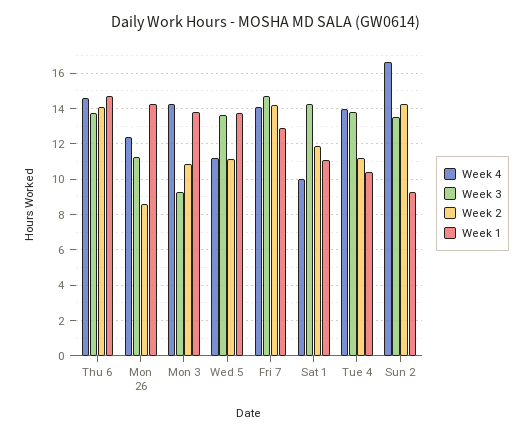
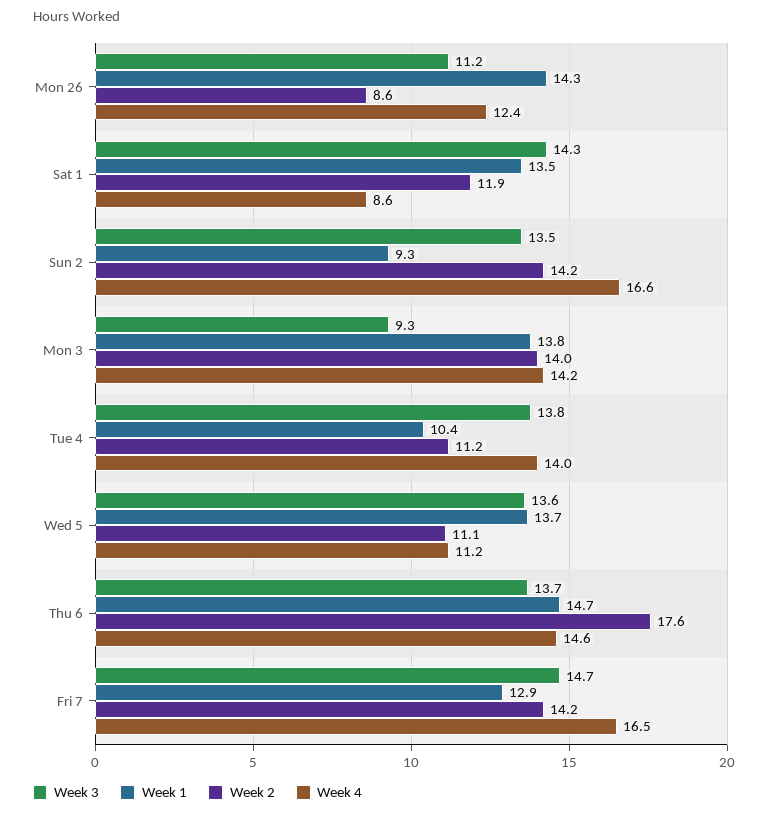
Week 2, Thu 6: 14 -> 17.6
Week 2, Mon 3: 11 -> 14
Week 4, Fri 7: 14 -> 16.5
Week 4, Sat 1: 10 -> 8.6
Week 1, Sat 1: 11 -> 13.5

